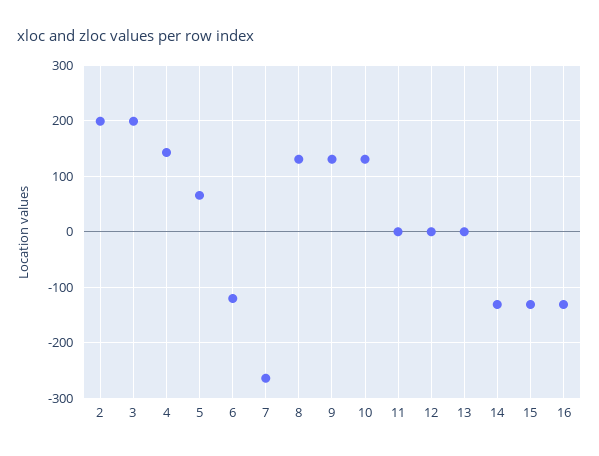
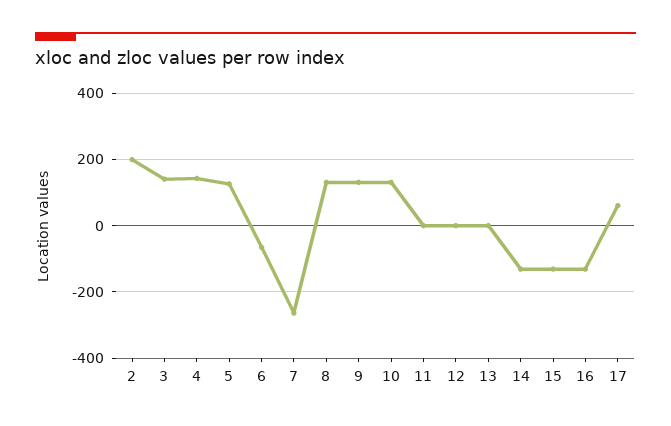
3: 200 -> 140
5: 60 -> 120
6: -120 -> -60
17: none -> 60

